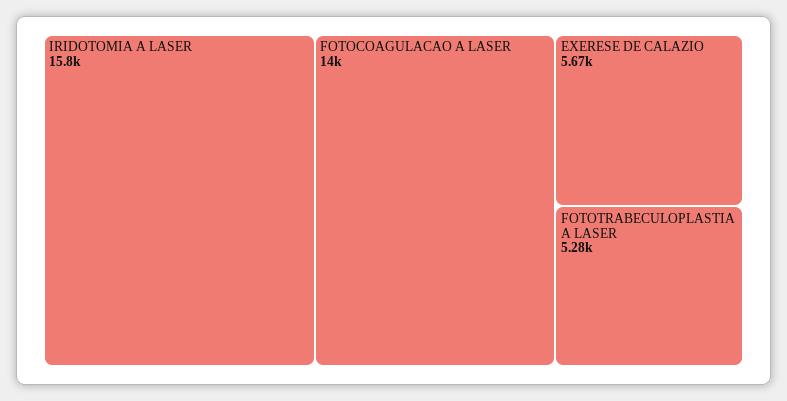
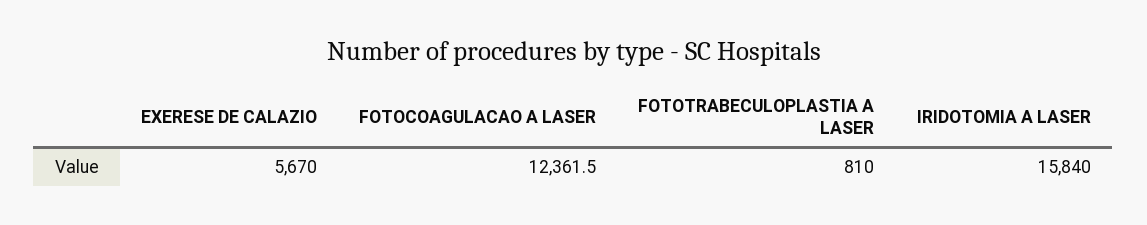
FOTOCOAGULACAO A LASER: 14000 -> 12361.5
FOTOTRABECULOPLASTIA A LASER: 5280 -> 810

